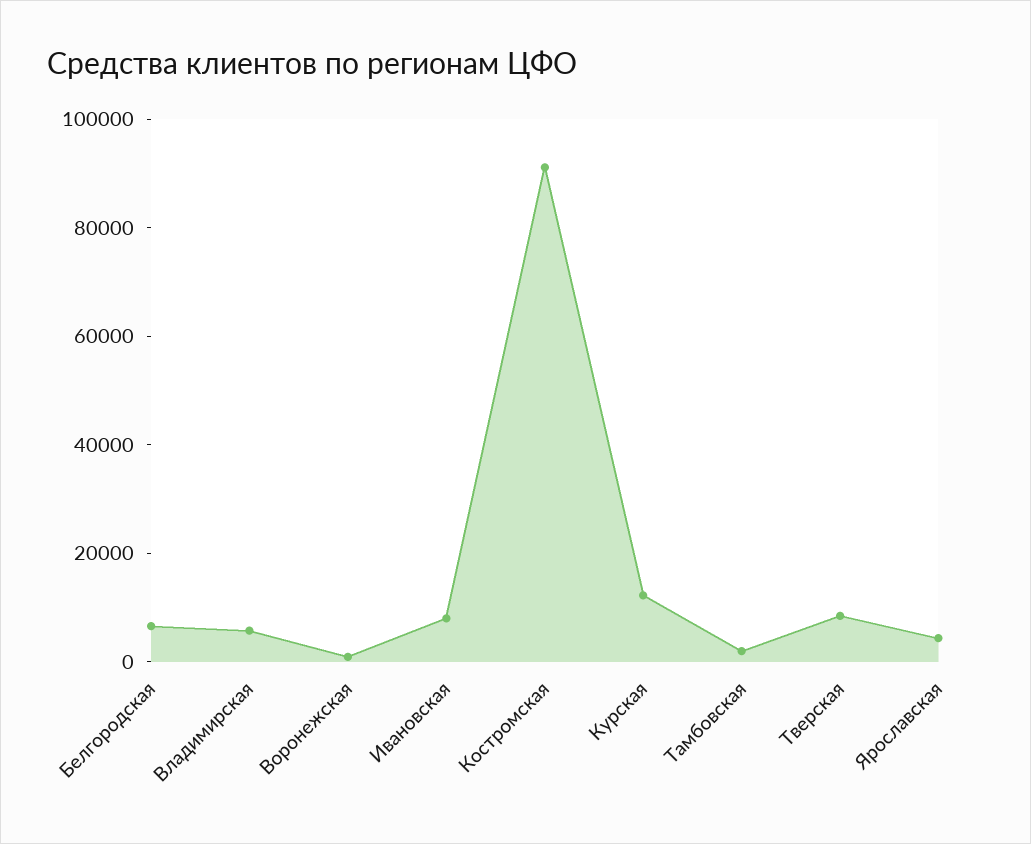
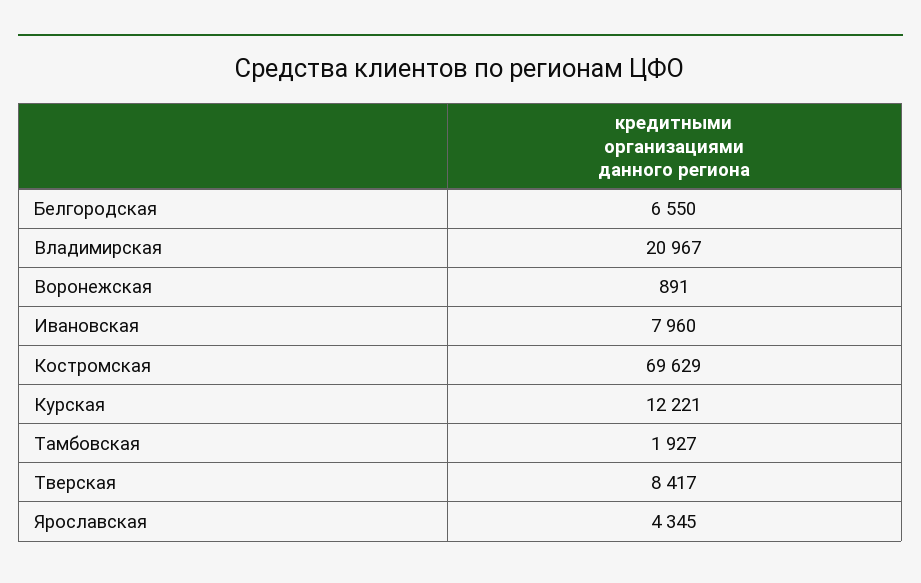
Владимирская: 5000 -> 20967
Костромская: 90000 -> 69629

